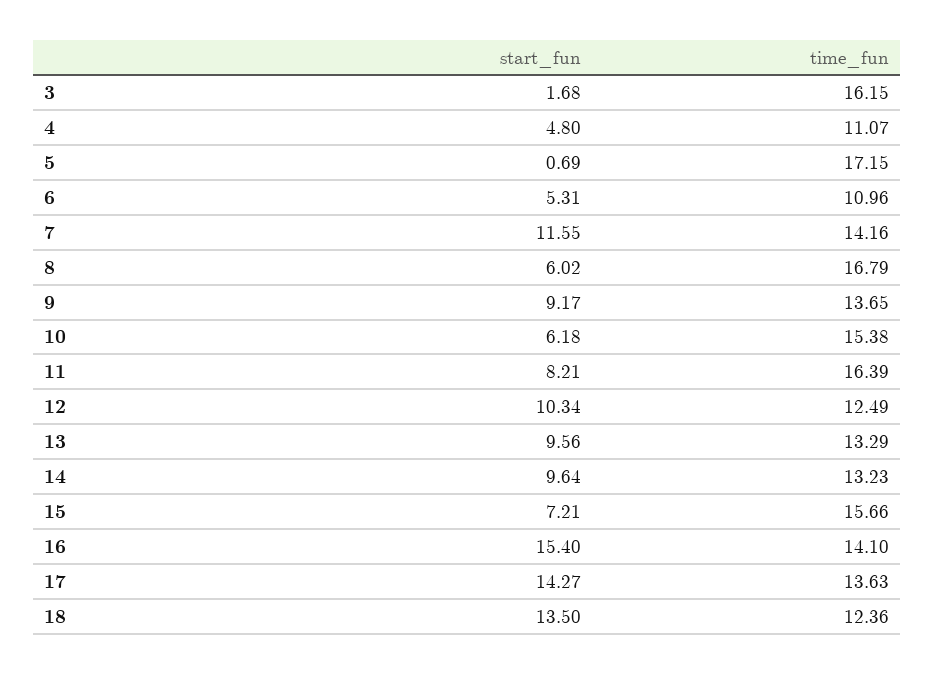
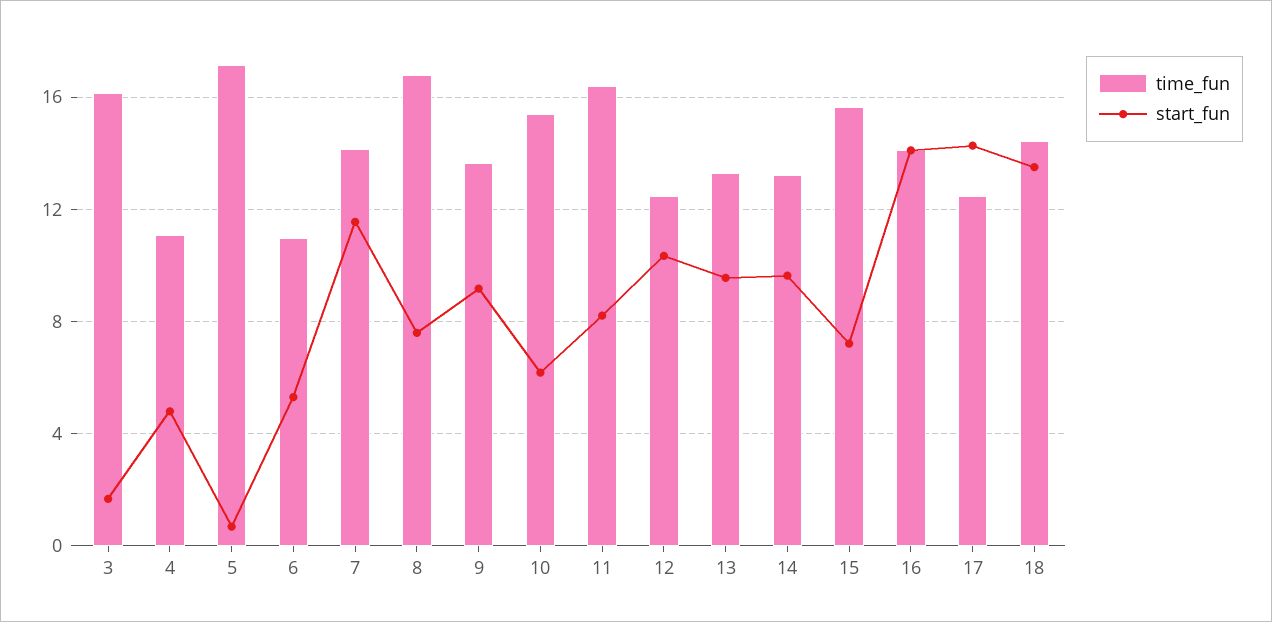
start_fun, 8: 6.02 -> 7.5
start_fun, 16: 15.4 -> 14
time_fun, 17: 13.63 -> 12.5
time_fun, 18: 12.36 -> 14.5

